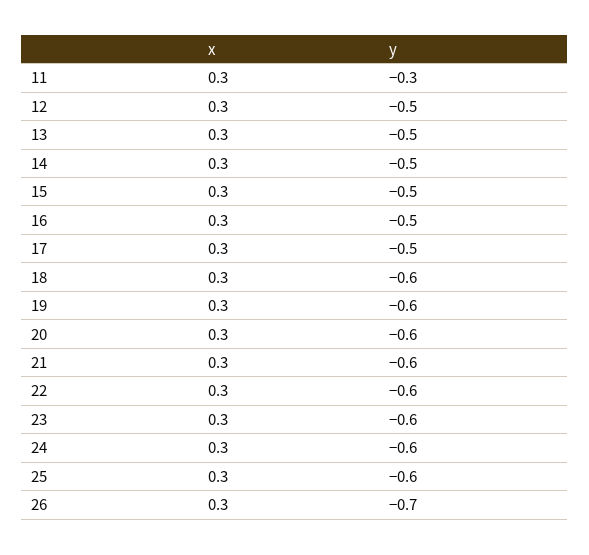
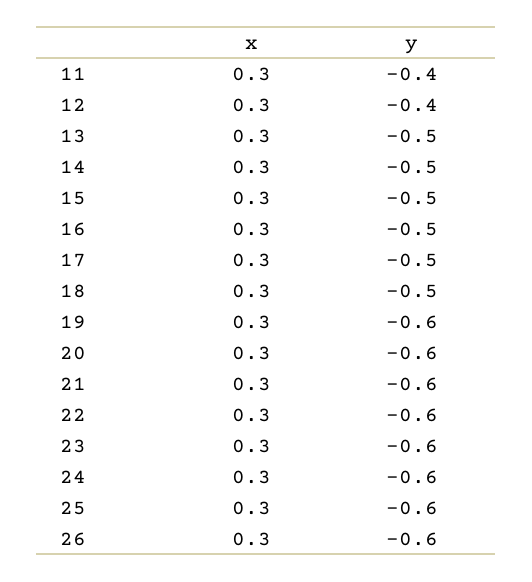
y, 11: -0.3 -> -0.4
y, 12: -0.5 -> -0.4
y, 18: -0.6 -> -0.5
y, 26: -0.7 -> -0.6

